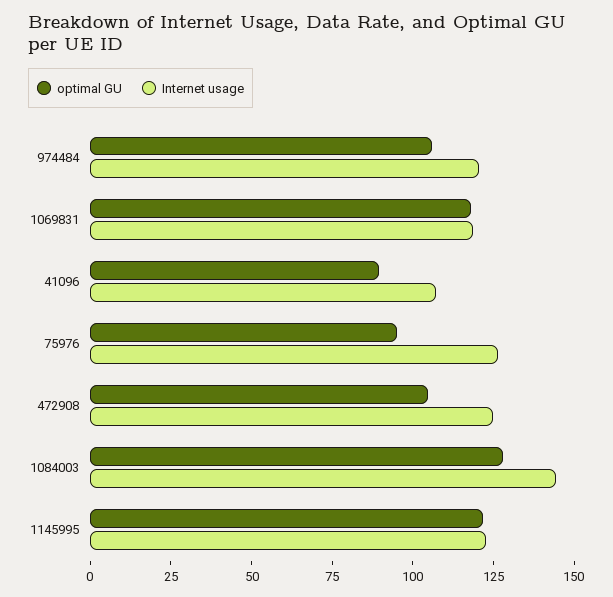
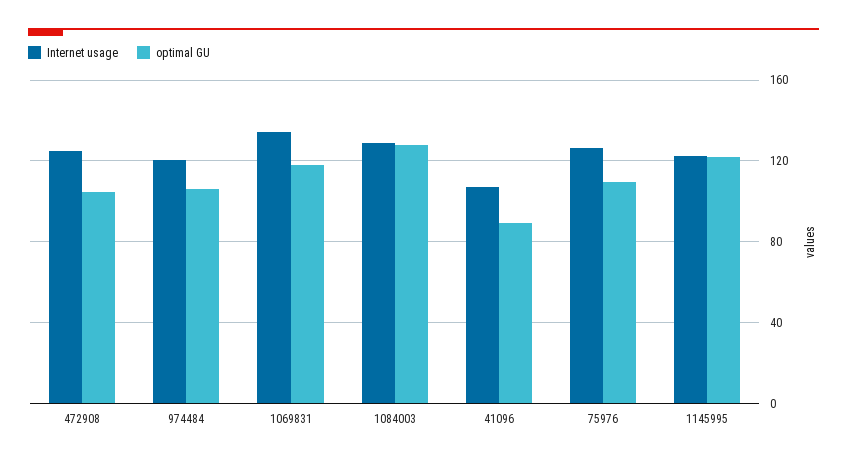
Internet usage, 1069831: 120 -> 135
optimal GU, 75976: 95 -> 110
Internet usage, 1084003: 145 -> 130

